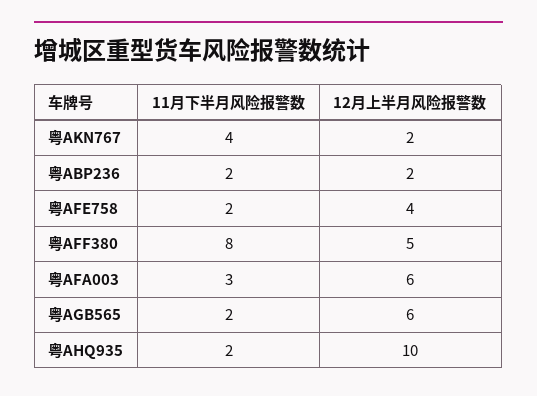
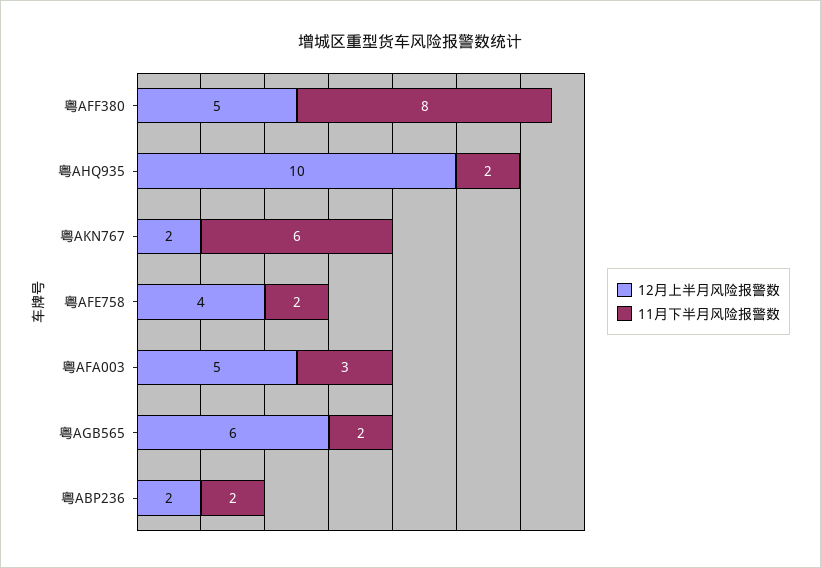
11月下半月风险报警数, 粤AKN767: 4 -> 6
12月上半月风险报警数, 粤AFA003: 6 -> 5

